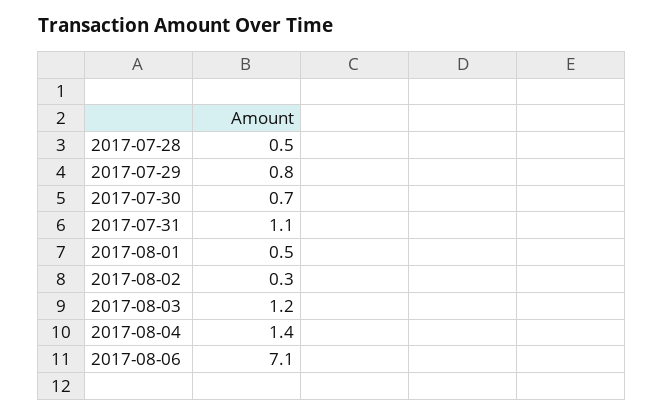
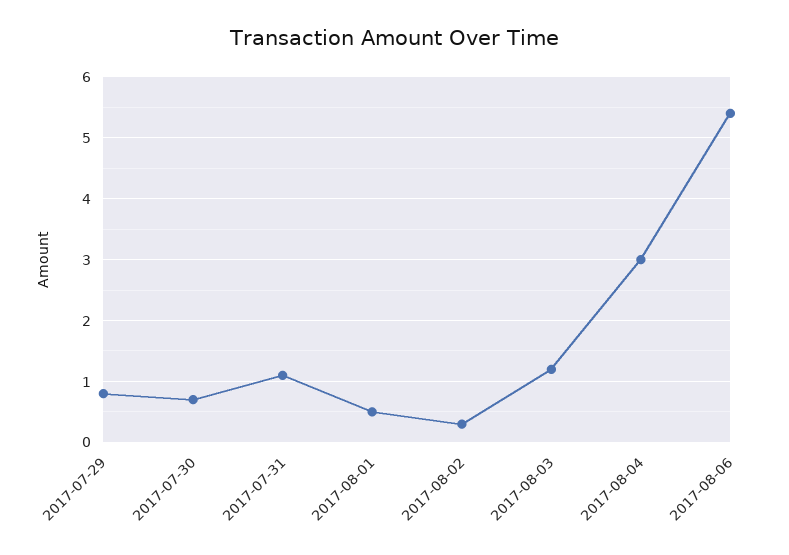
2017-07-28: 0.5 -> none
2017-08-04: 1.4 -> 3
2017-08-06: 7.1 -> 5.4

